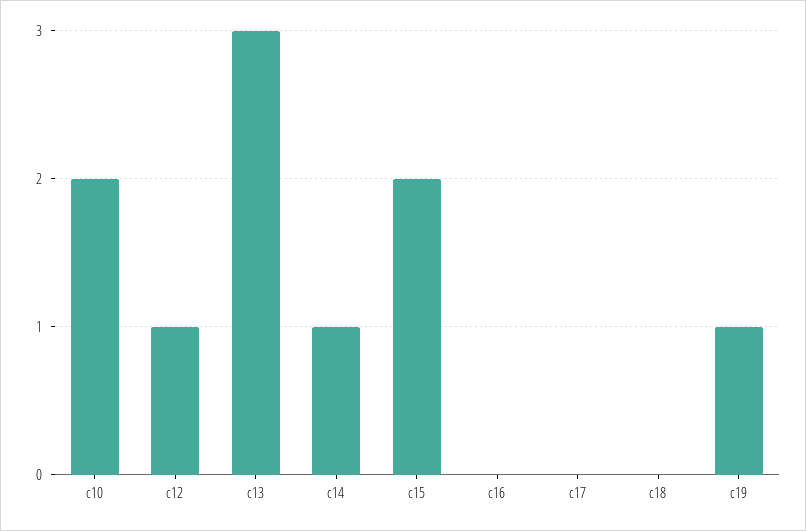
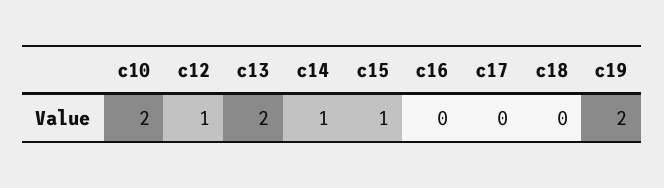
c13: 3 -> 2
c15: 2 -> 1
c19: 1 -> 2

